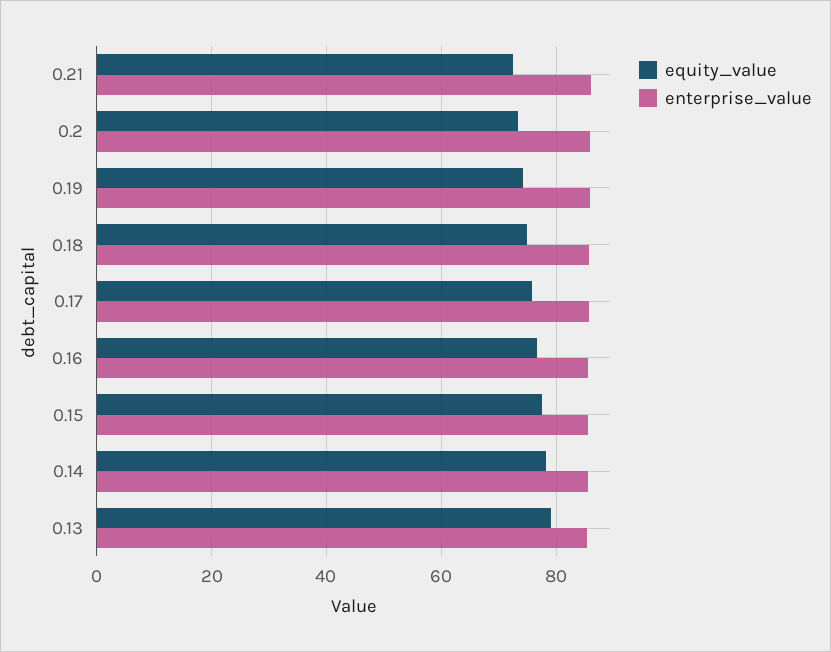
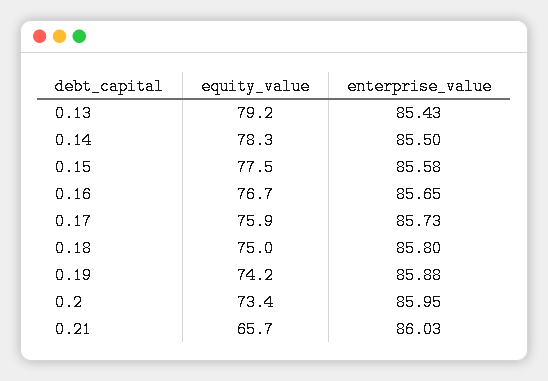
equity_value, 0.21: 72 -> 65.7

